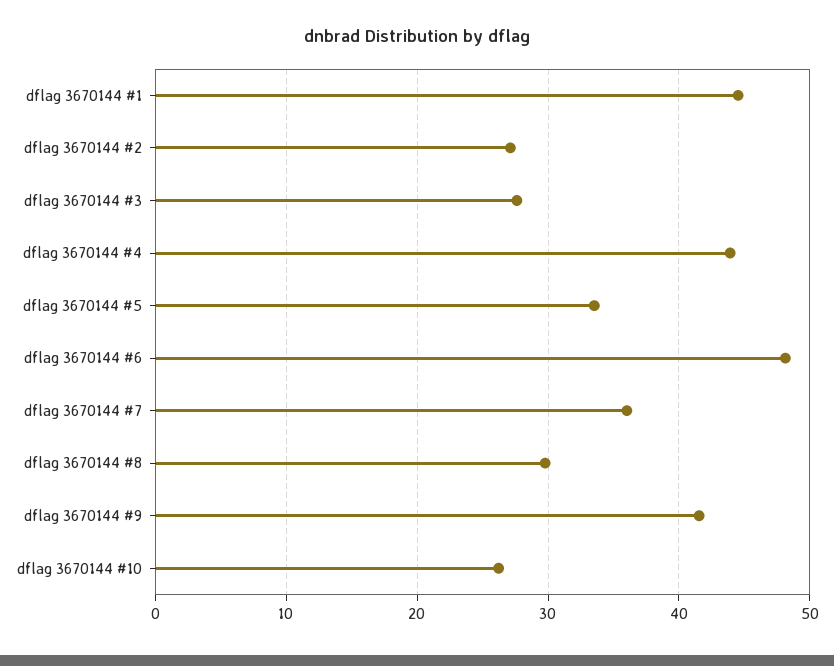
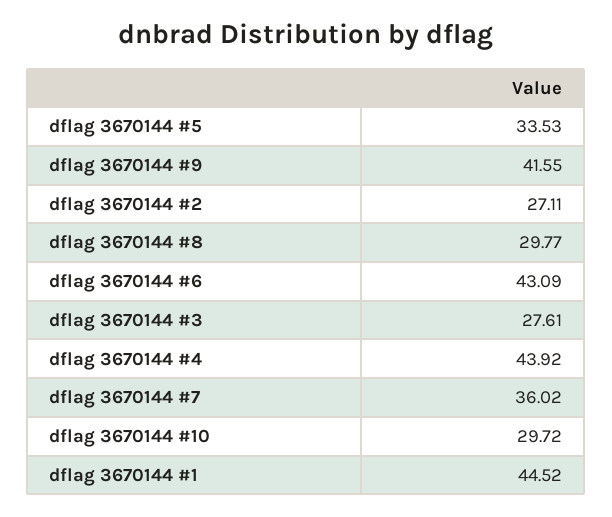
dflag 3670144 #6: 48 -> 43.09
dflag 3670144 #10: 26 -> 29.72

